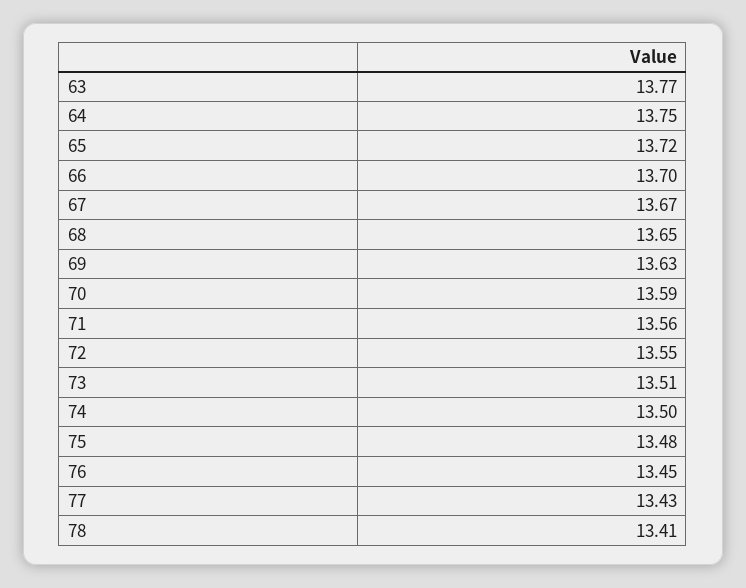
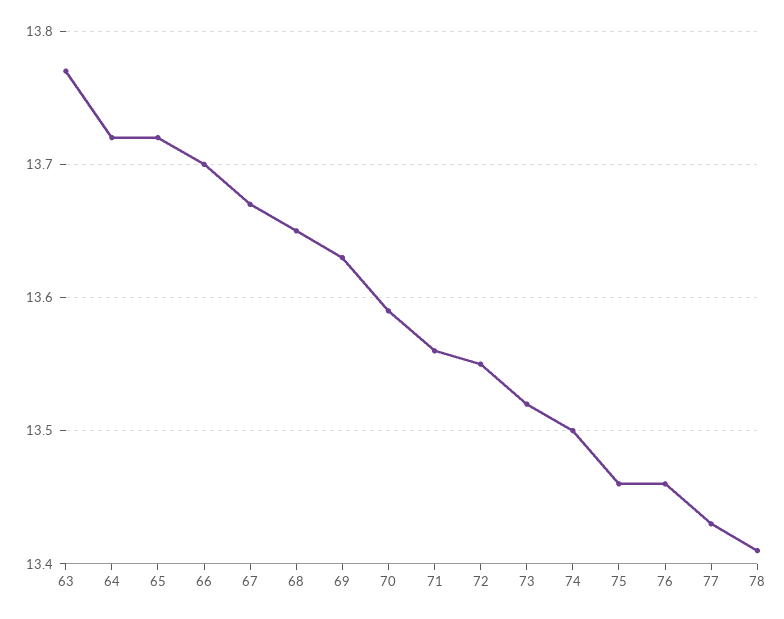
64: 13.75 -> 13.72
73: 13.51 -> 13.52
75: 13.48 -> 13.46
76: 13.45 -> 13.46

